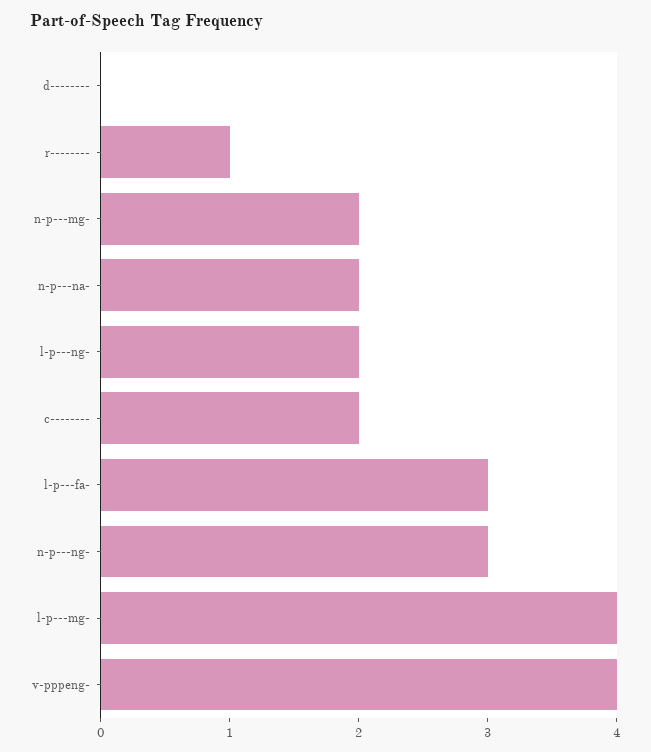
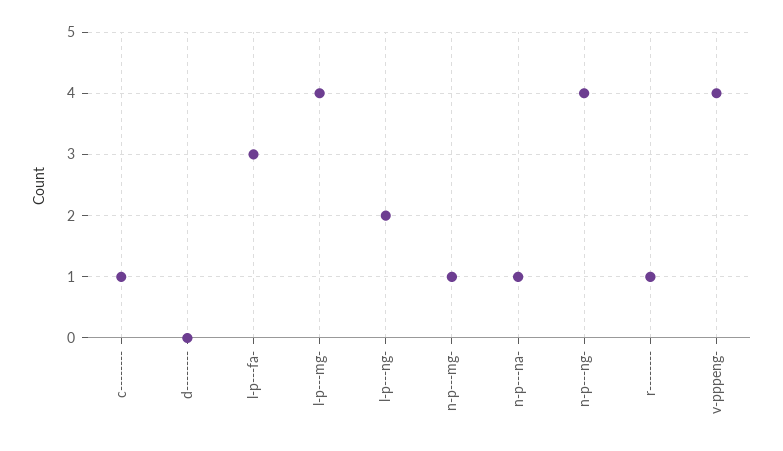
n-p---mg-: 2 -> 1
n-p---na-: 2 -> 1
c--------: 2 -> 1
n-p---ng-: 3 -> 4

